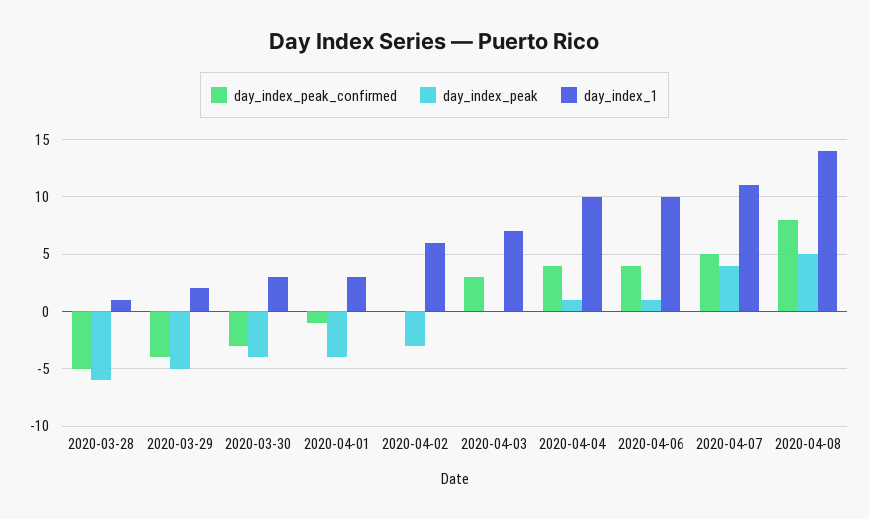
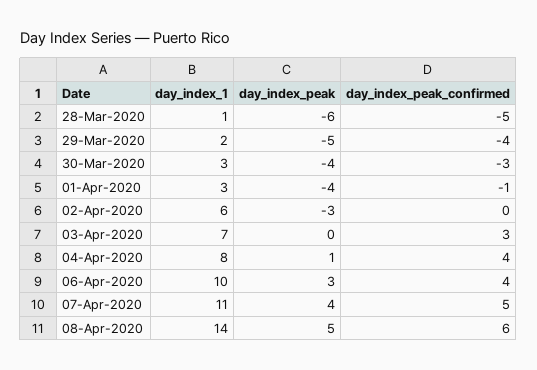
day_index_1, 2020-04-04: 10 -> 8
day_index_peak, 2020-04-06: 1 -> 3
day_index_peak_confirmed, 2020-04-08: 8 -> 6

